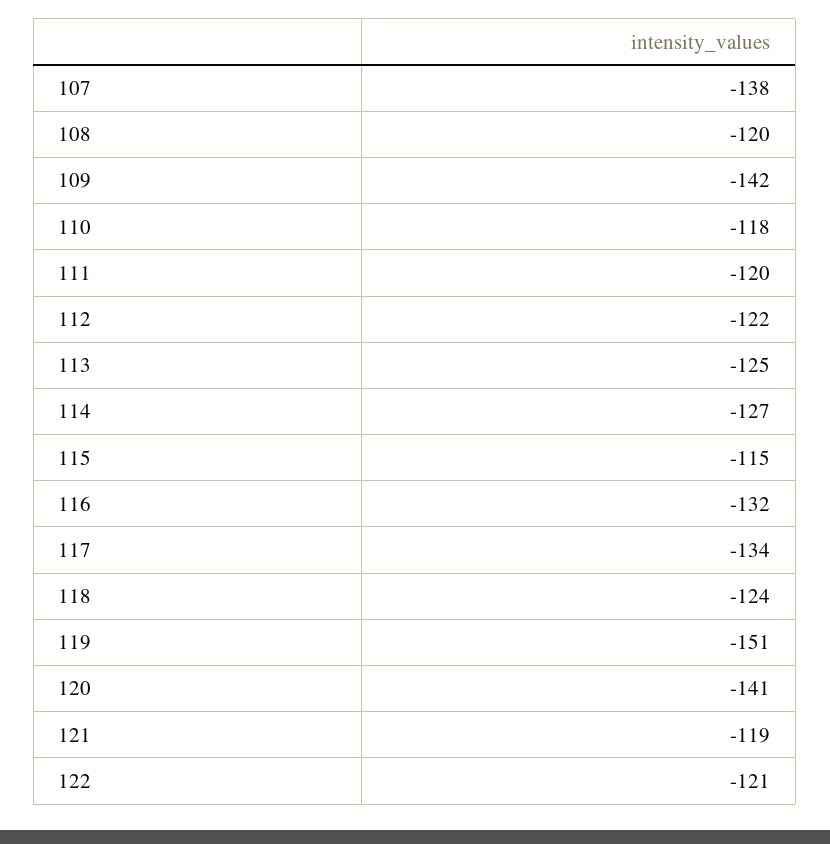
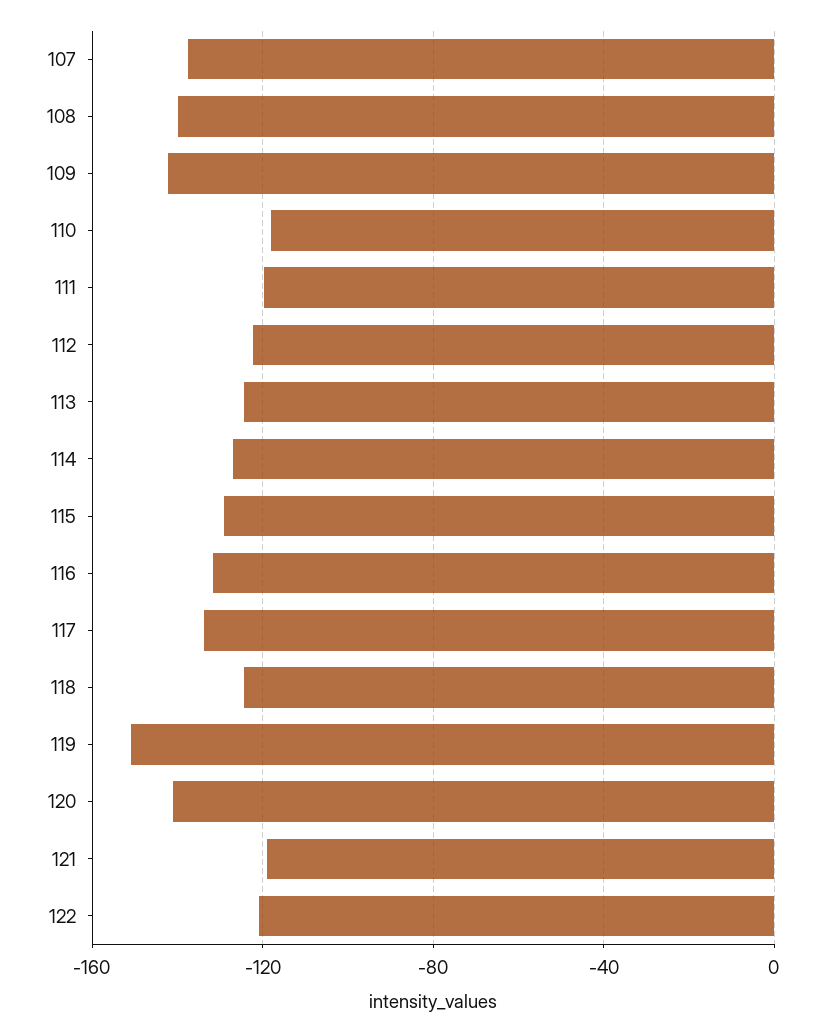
108: -120 -> -140
115: -115 -> -130

